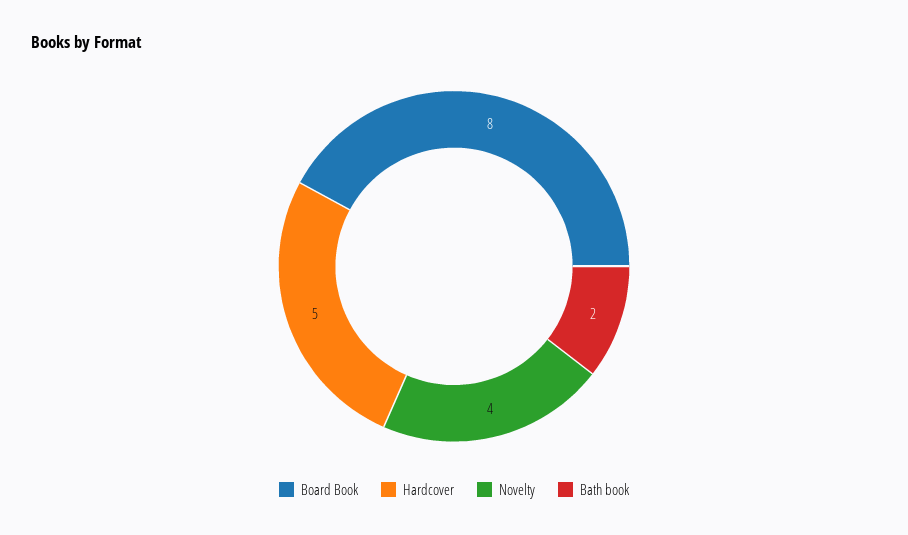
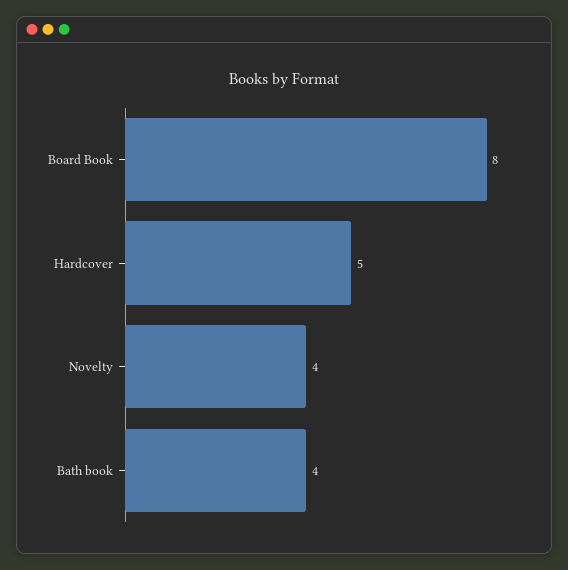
Bath book: 2 -> 4

